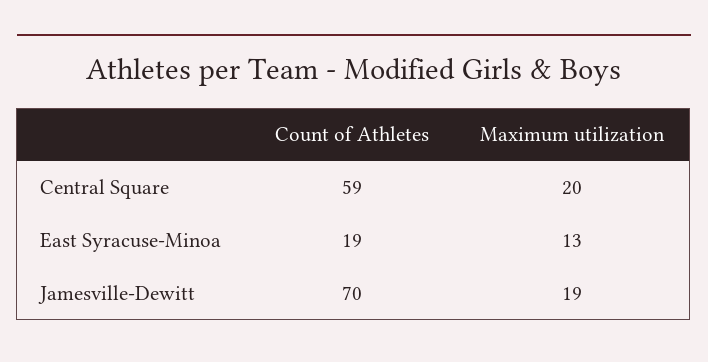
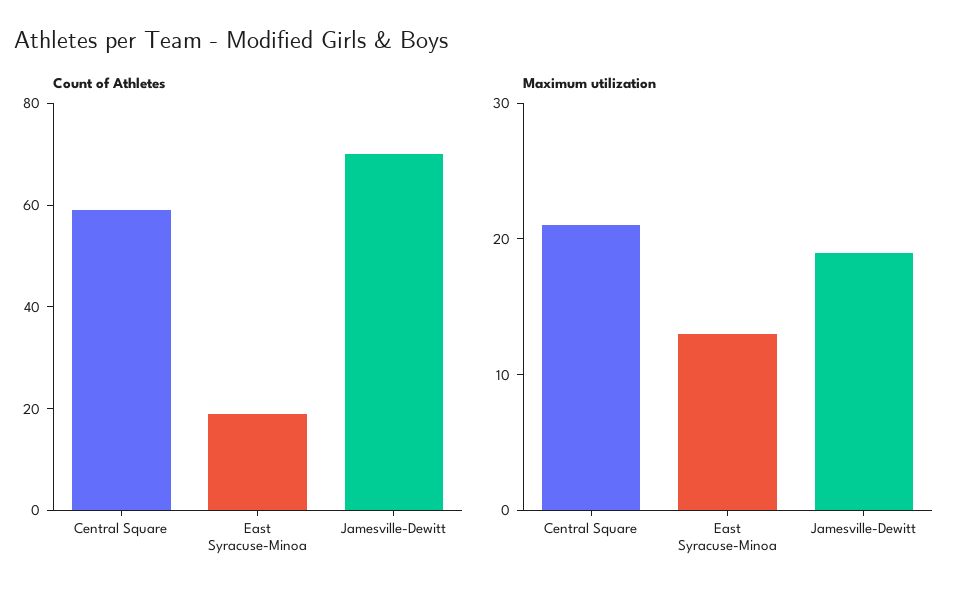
Maximum utilization, Central Square: 20 -> 21

